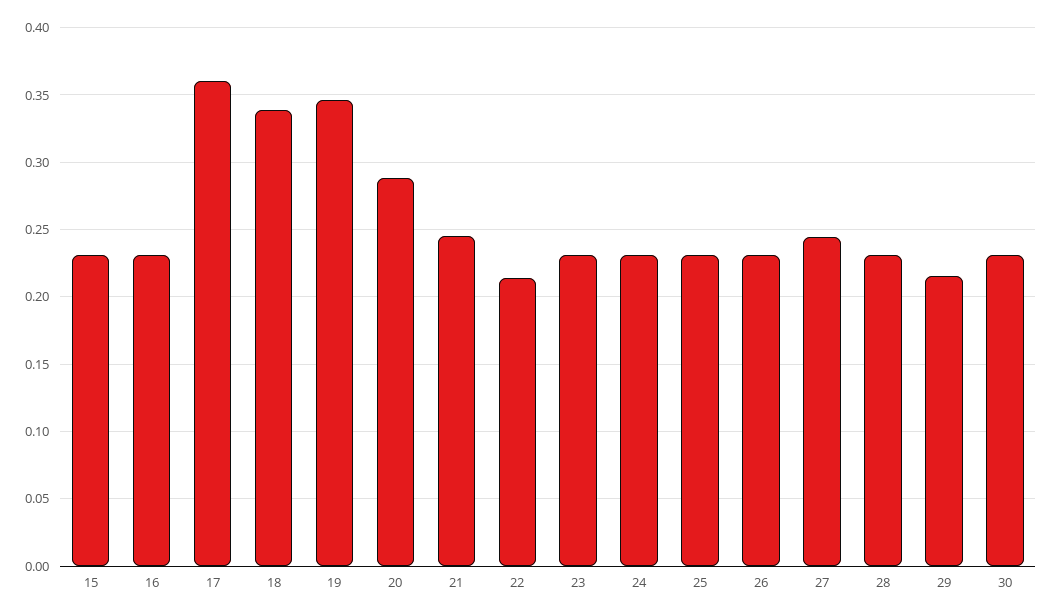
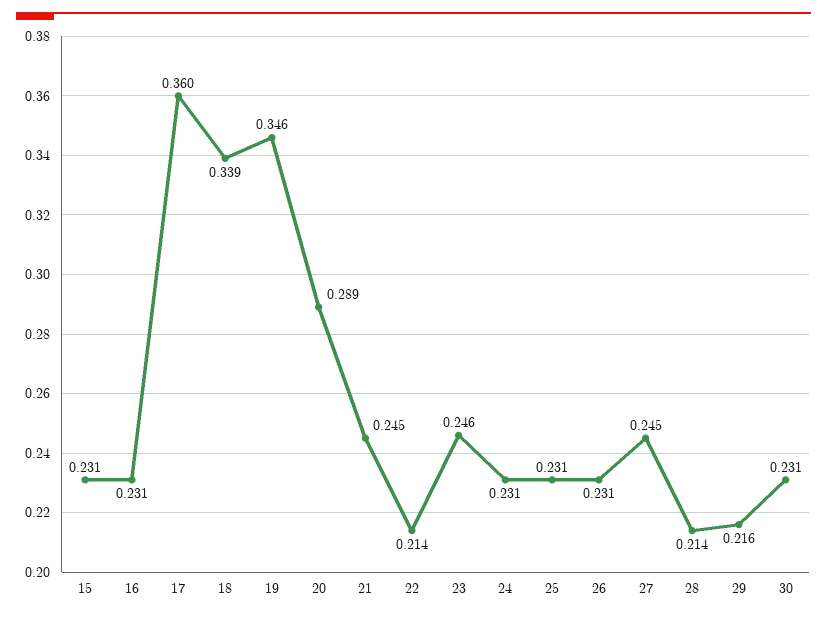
23: 0.23 -> 0.246
28: 0.23 -> 0.214

